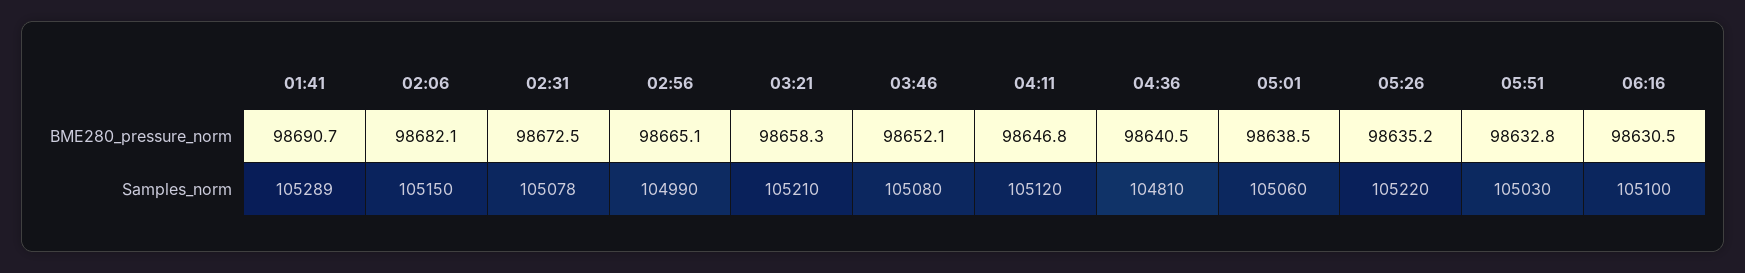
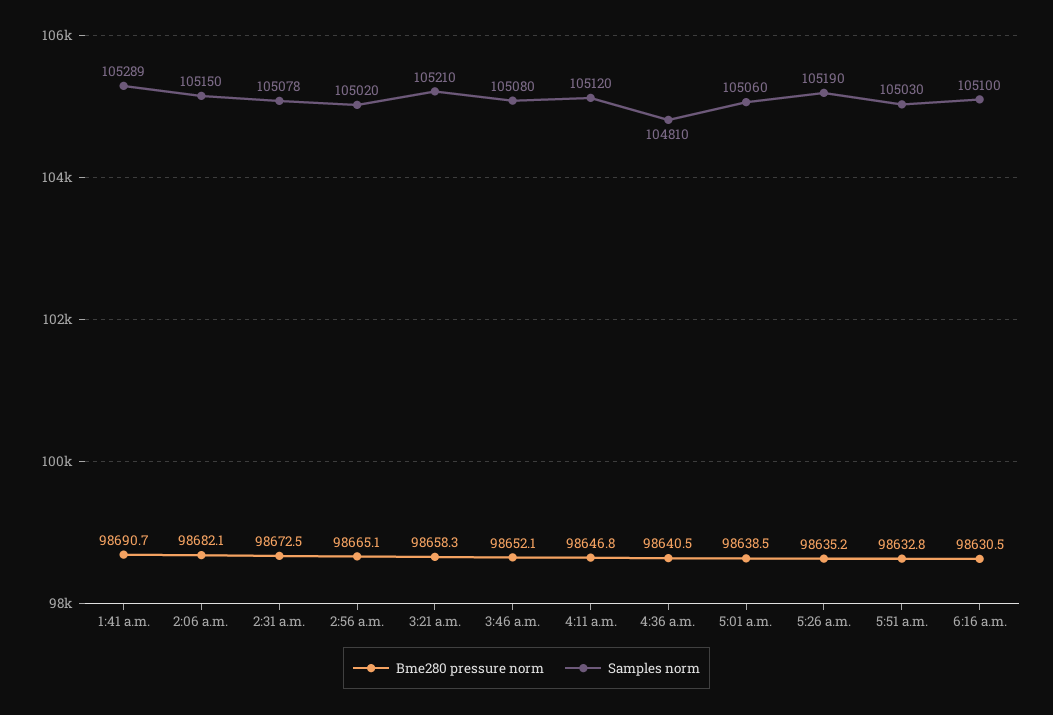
Samples_norm, 02:56: 104990 -> 105020
Samples_norm, 05:26: 105220 -> 105190

